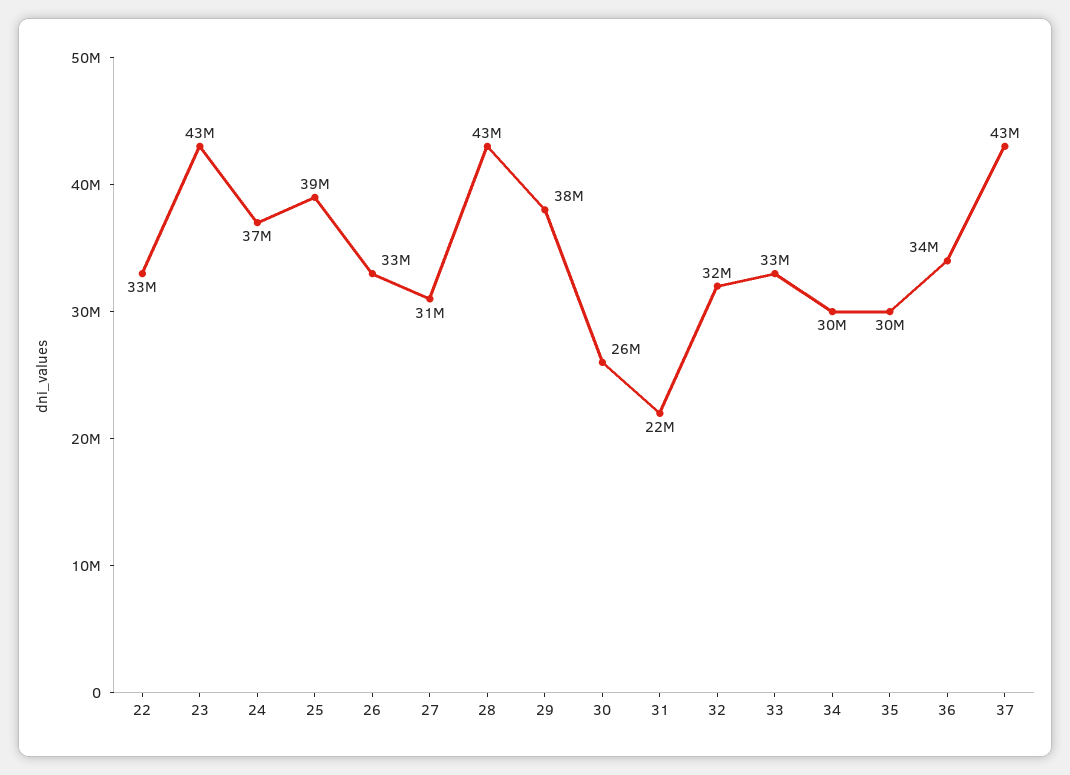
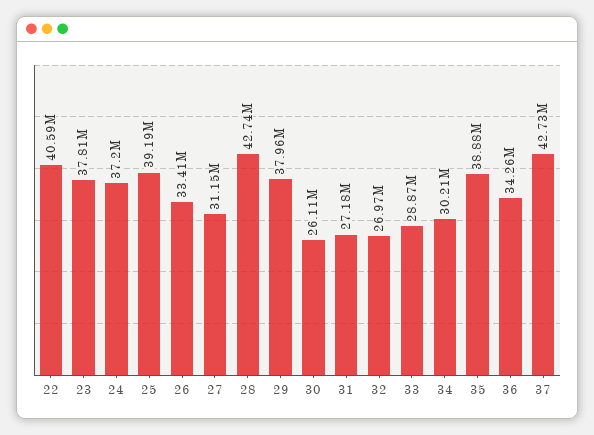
22: 33000000 -> 40590000
23: 43000000 -> 37810000
31: 22000000 -> 27180000
32: 32000000 -> 26970000
33: 33000000 -> 28870000
35: 30000000 -> 38880000

